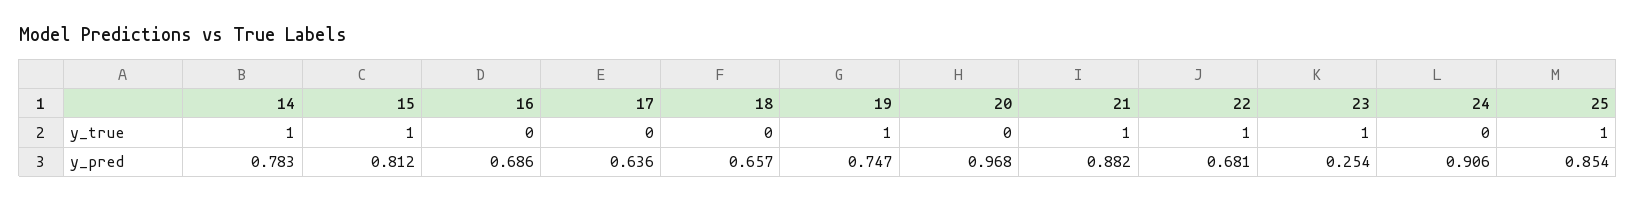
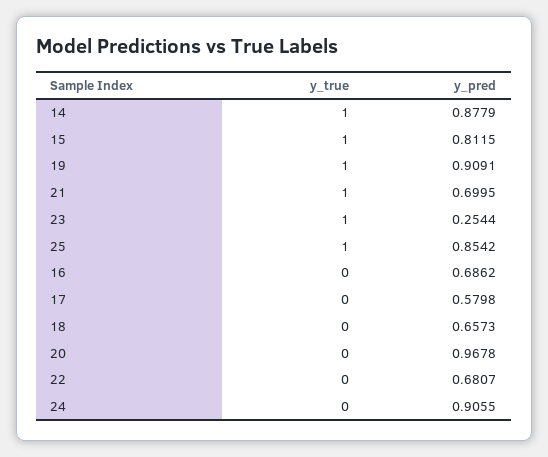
22, y_true: 1 -> 0
14, y_pred: 0.783 -> 0.8779
17, y_pred: 0.636 -> 0.5798
19, y_pred: 0.747 -> 0.9091
21, y_pred: 0.882 -> 0.6995

